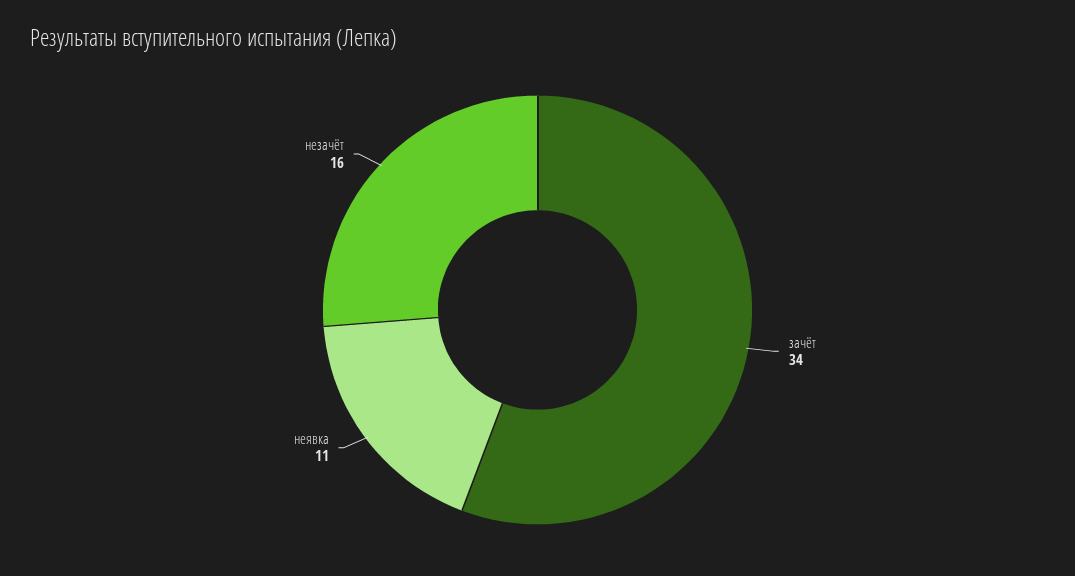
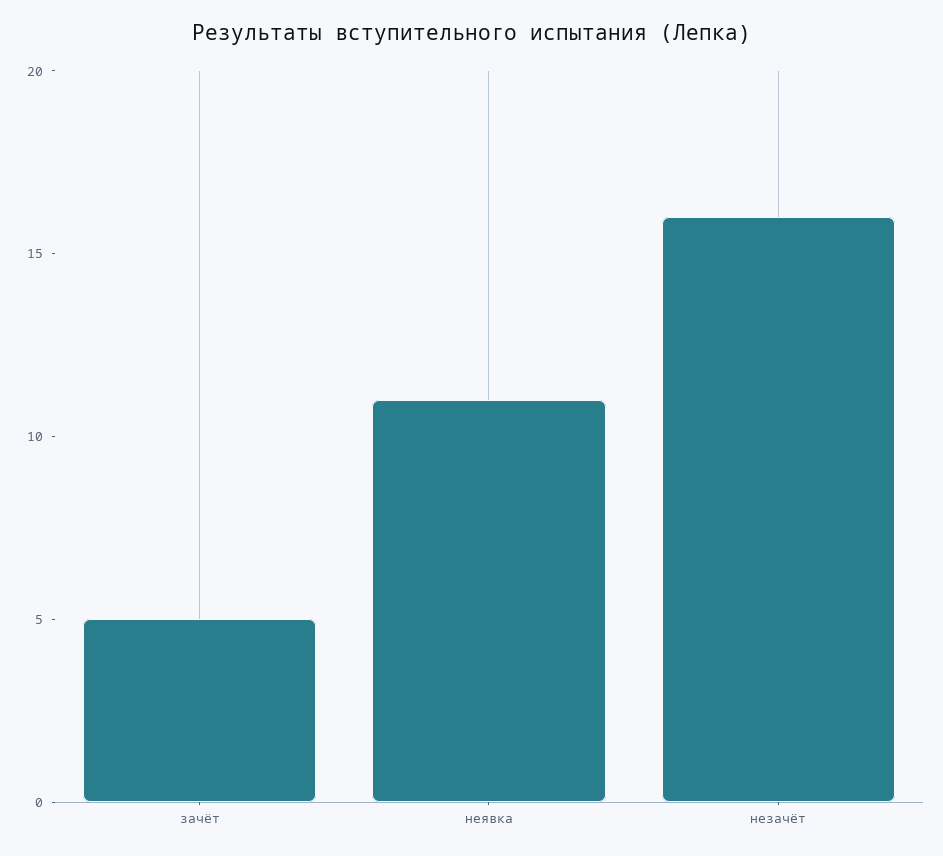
зачёт: 34 -> 5

